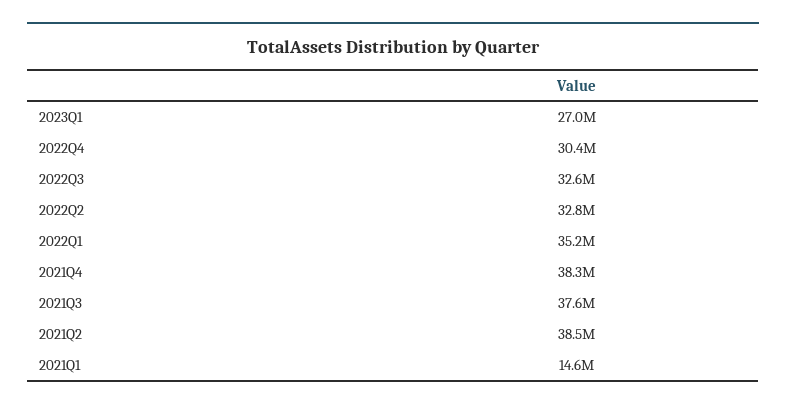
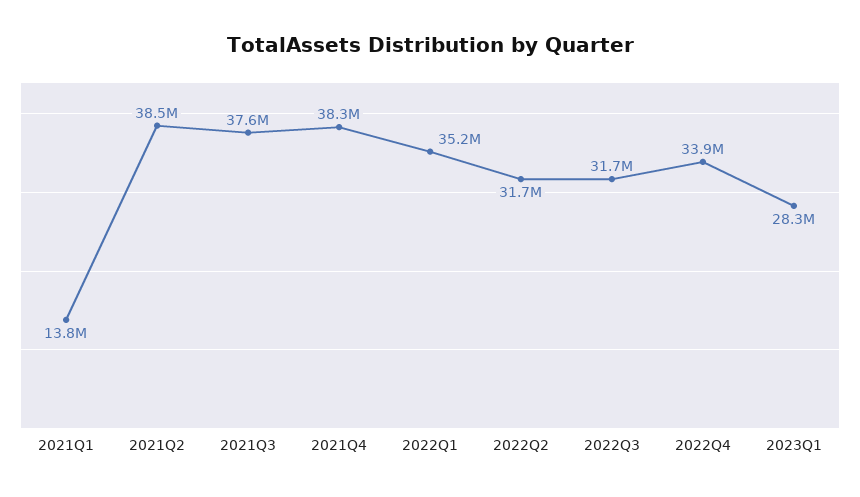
2023Q1: 27000000 -> 28300000
2022Q4: 30400000 -> 33900000
2022Q3: 32600000 -> 31700000
2022Q2: 32800000 -> 31700000
2021Q1: 14600000 -> 13800000

